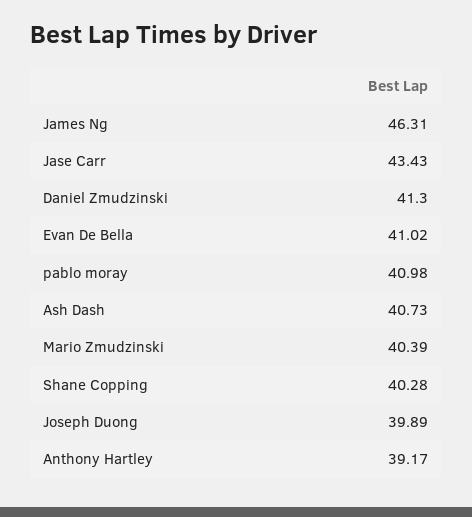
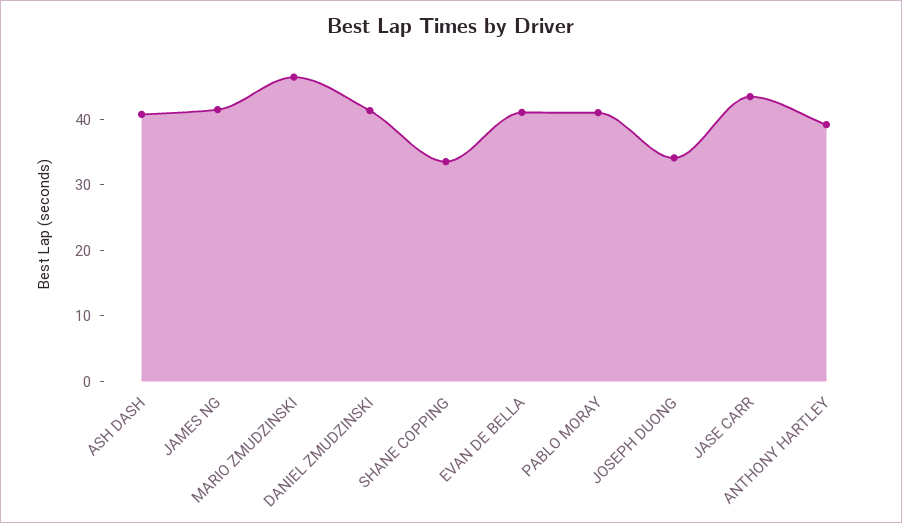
James Ng: 46.31 -> 42
Mario Zmudzinski: 40.39 -> 46
Shane Copping: 40.28 -> 34
Joseph Duong: 39.89 -> 34

